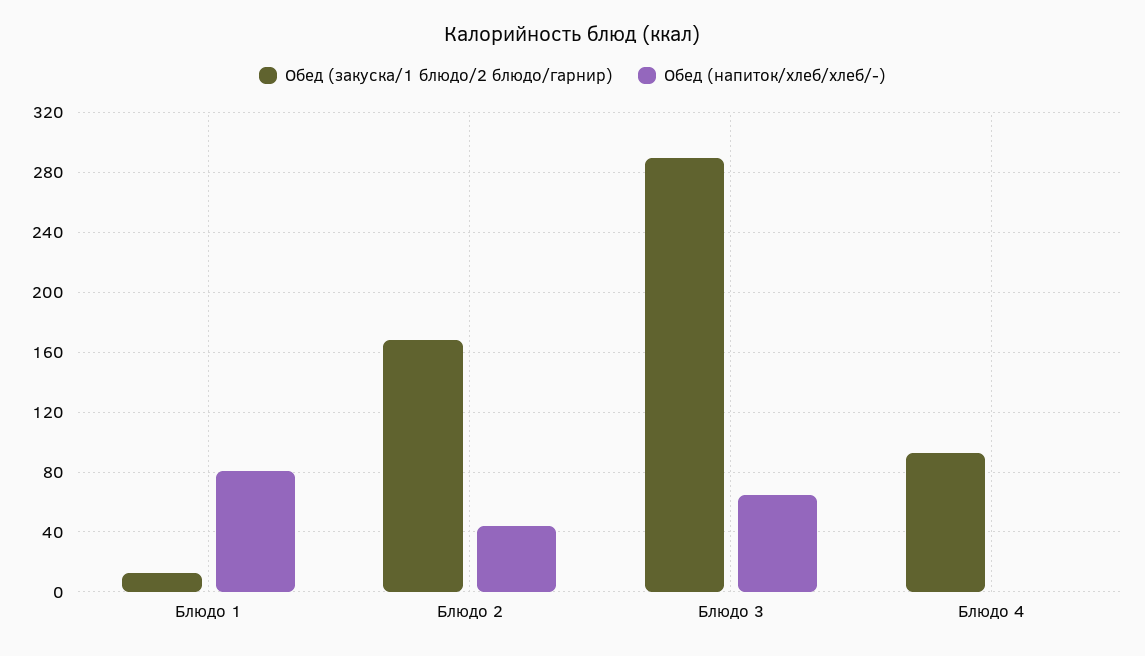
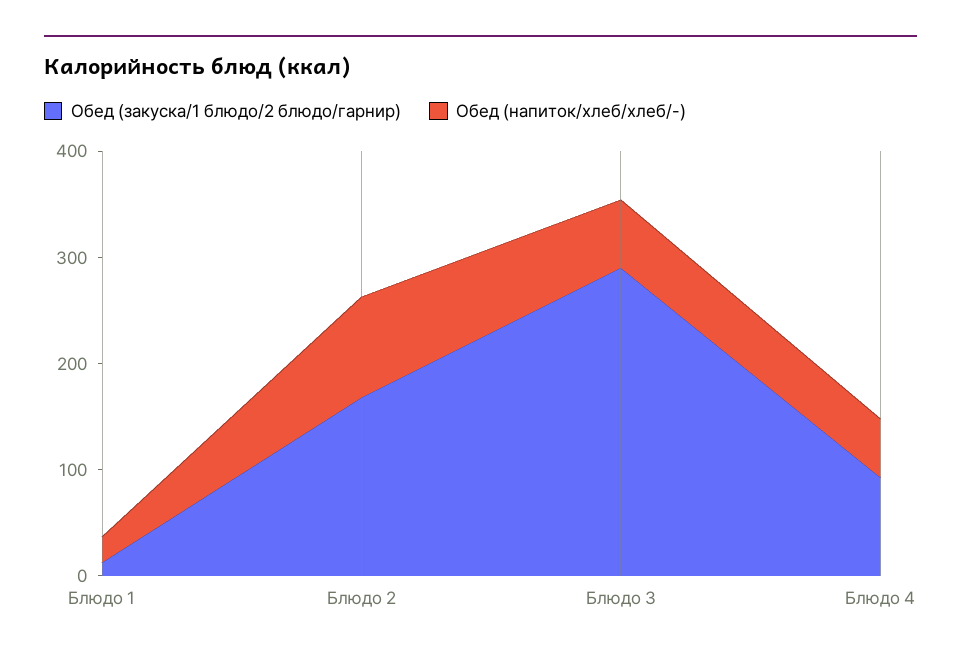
Обед (напиток/хлеб/хлеб/-), Блюдо 1: 80 -> 20
Обед (напиток/хлеб/хлеб/-), Блюдо 2: 45 -> 100
Обед (напиток/хлеб/хлеб/-), Блюдо 4: 0 -> 60

